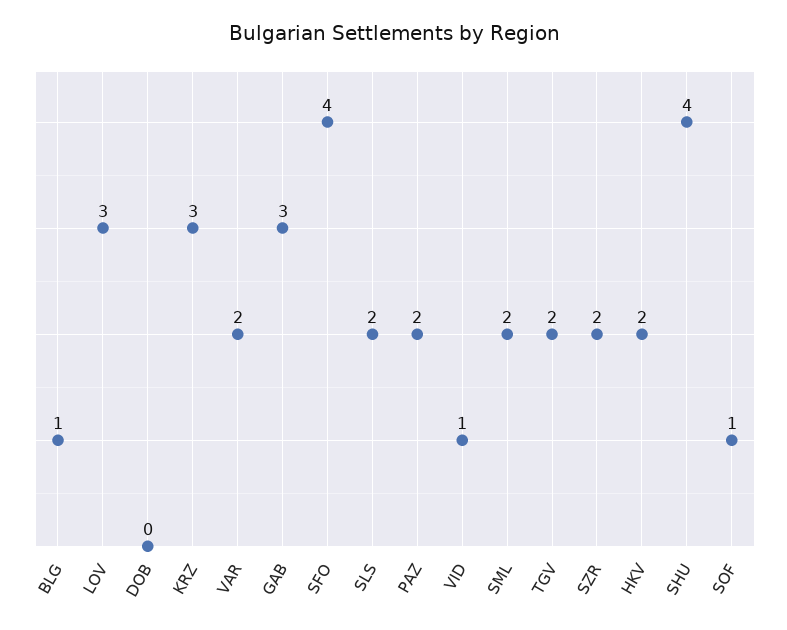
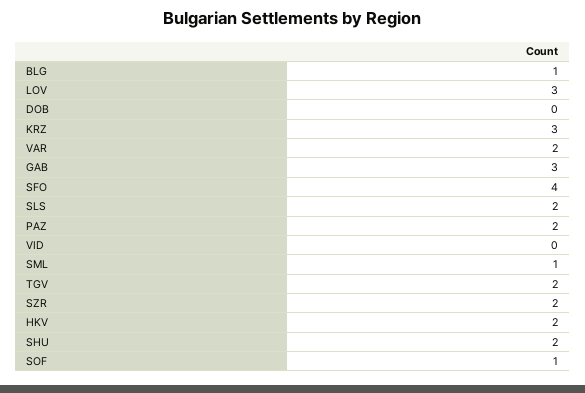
VID: 1 -> 0
SML: 2 -> 1
SHU: 4 -> 2

